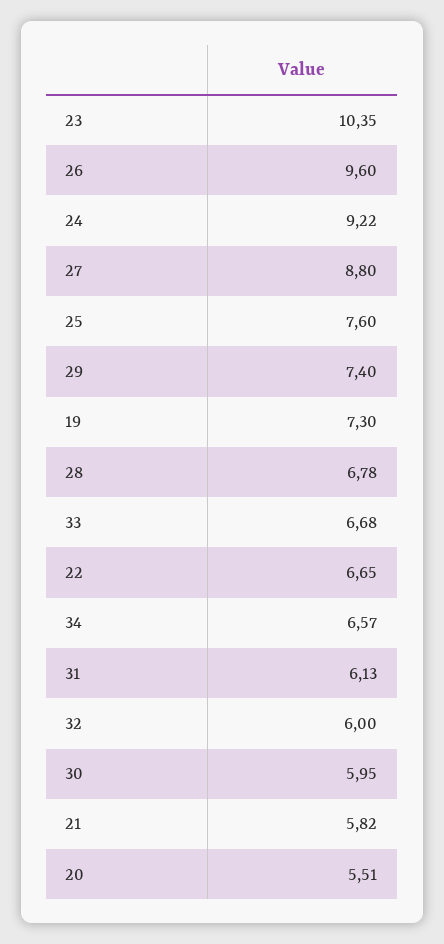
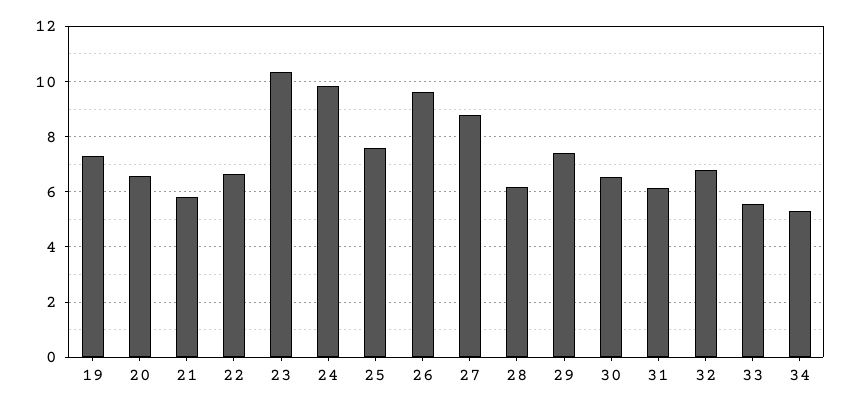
24: 9.22 -> 9.75
28: 6.78 -> 6.25
33: 6.68 -> 5.5
34: 6.57 -> 5.25
32: 6 -> 6.75
30: 5.95 -> 6.5
20: 5.51 -> 6.5

